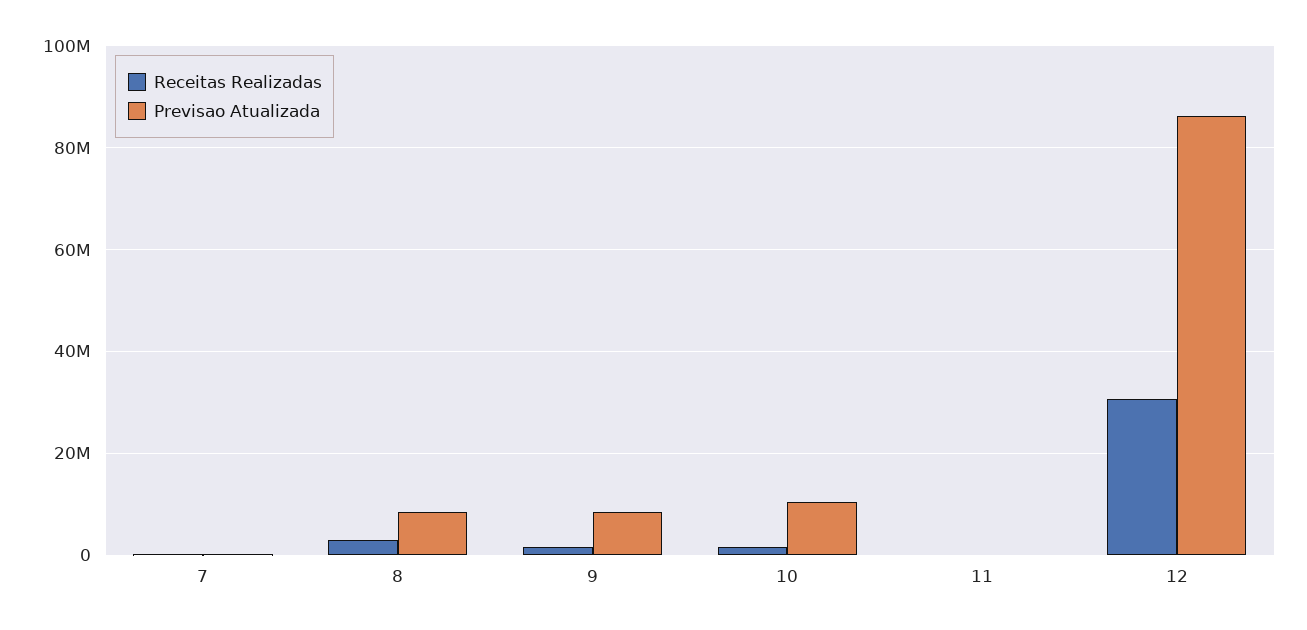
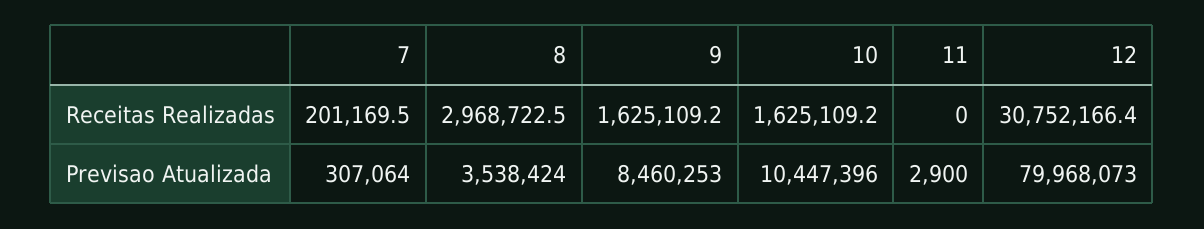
Previsao Atualizada, 8: 8000000 -> 3538424
Previsao Atualizada, 12: 86000000 -> 79968073

